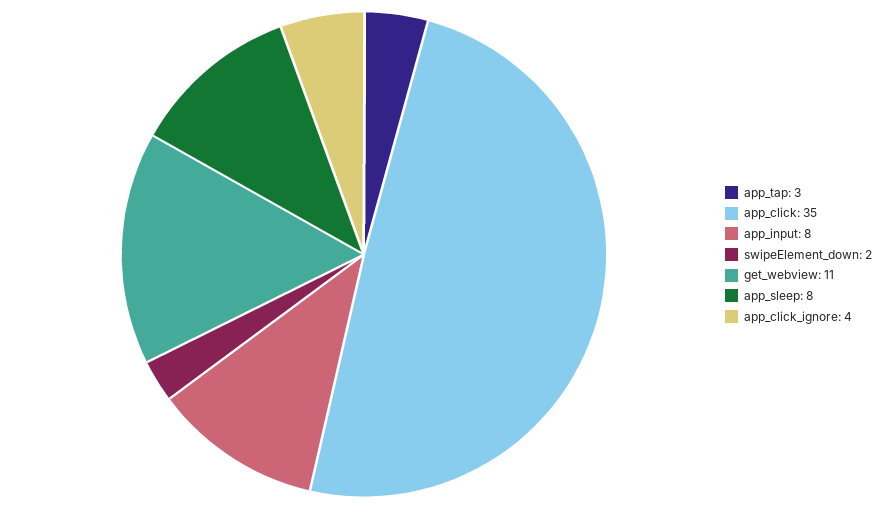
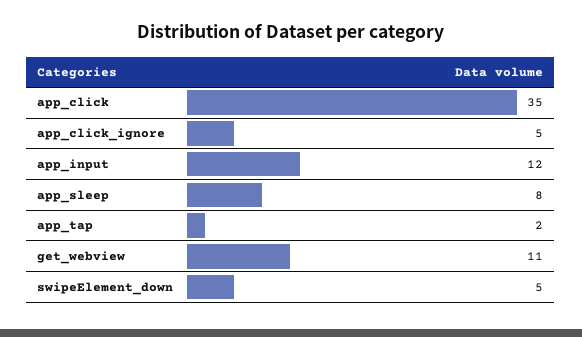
app_tap: 3 -> 2
app_input: 8 -> 12
swipeElement_down: 2 -> 5
app_click_ignore: 4 -> 5

